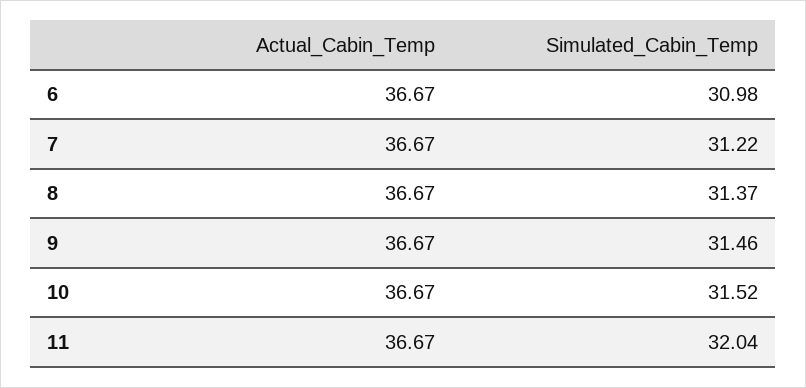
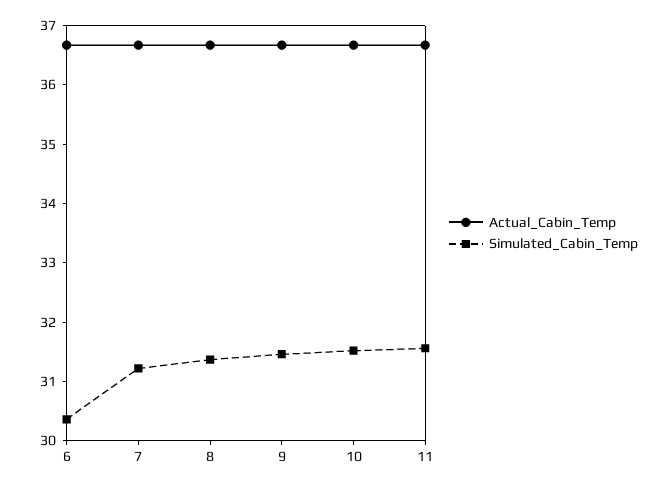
Simulated_Cabin_Temp, 6: 30.98 -> 30.4
Simulated_Cabin_Temp, 11: 32.04 -> 31.6

